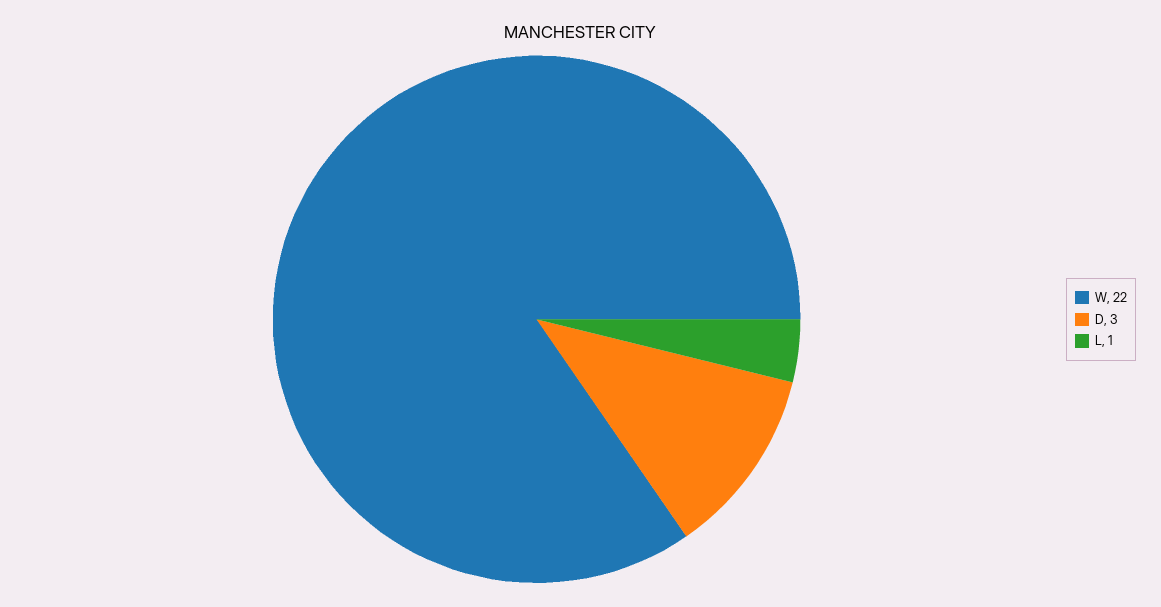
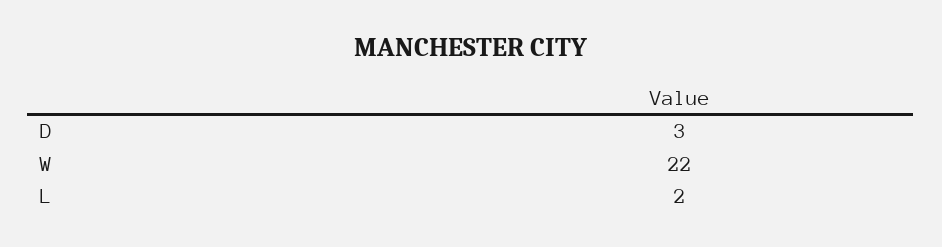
L: 1 -> 2

